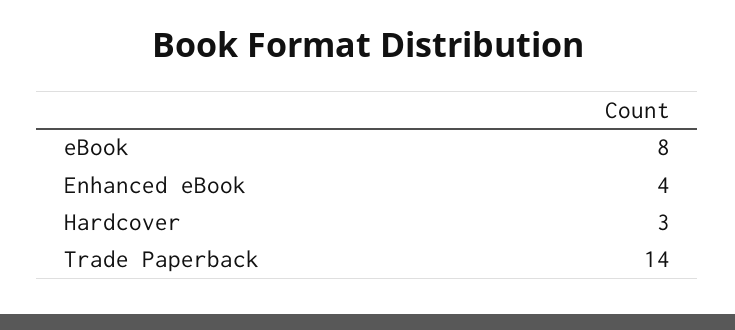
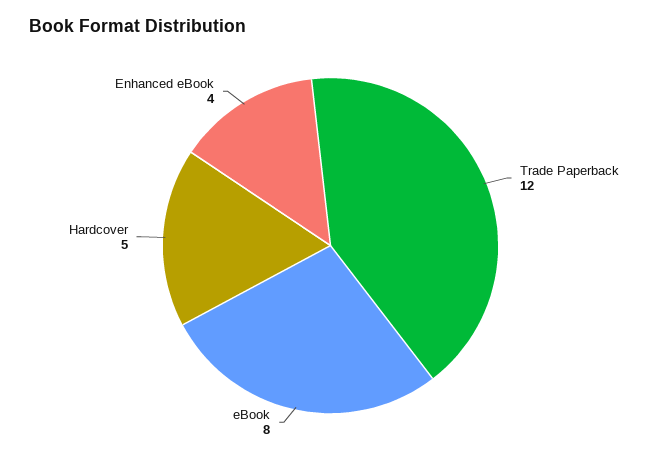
Hardcover: 3 -> 5
Trade Paperback: 14 -> 12

